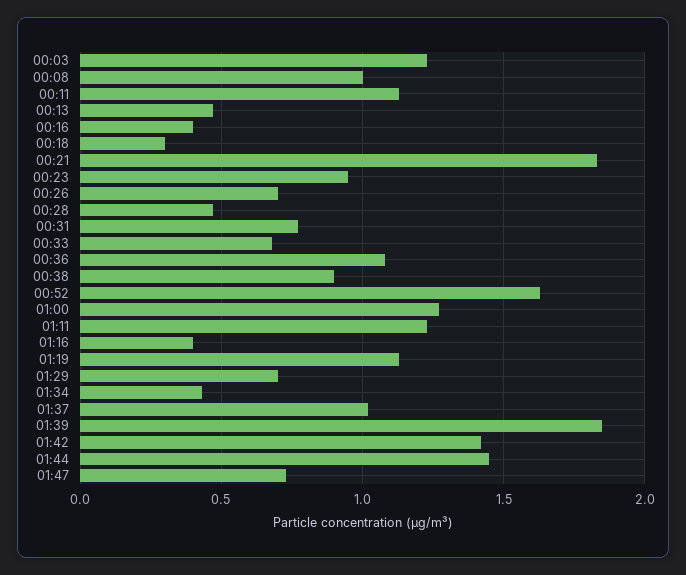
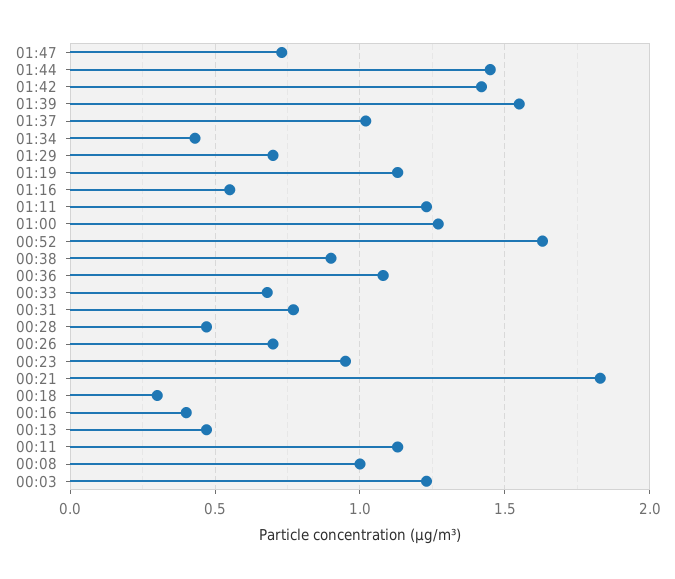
01:16: 0.4 -> 0.55
01:39: 1.85 -> 1.55

